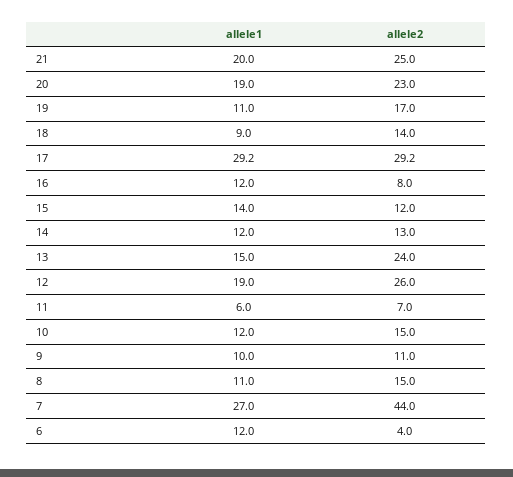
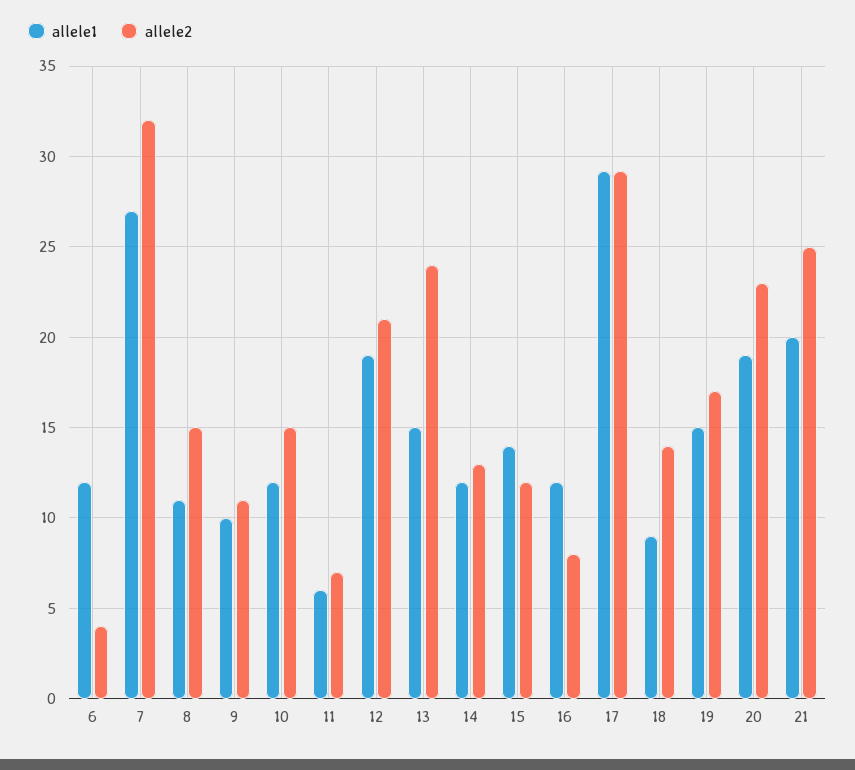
allele1, 19: 11 -> 15
allele2, 12: 26 -> 21
allele2, 7: 44 -> 32

